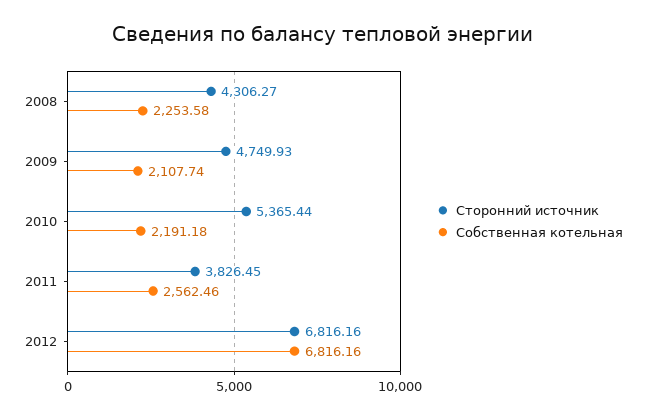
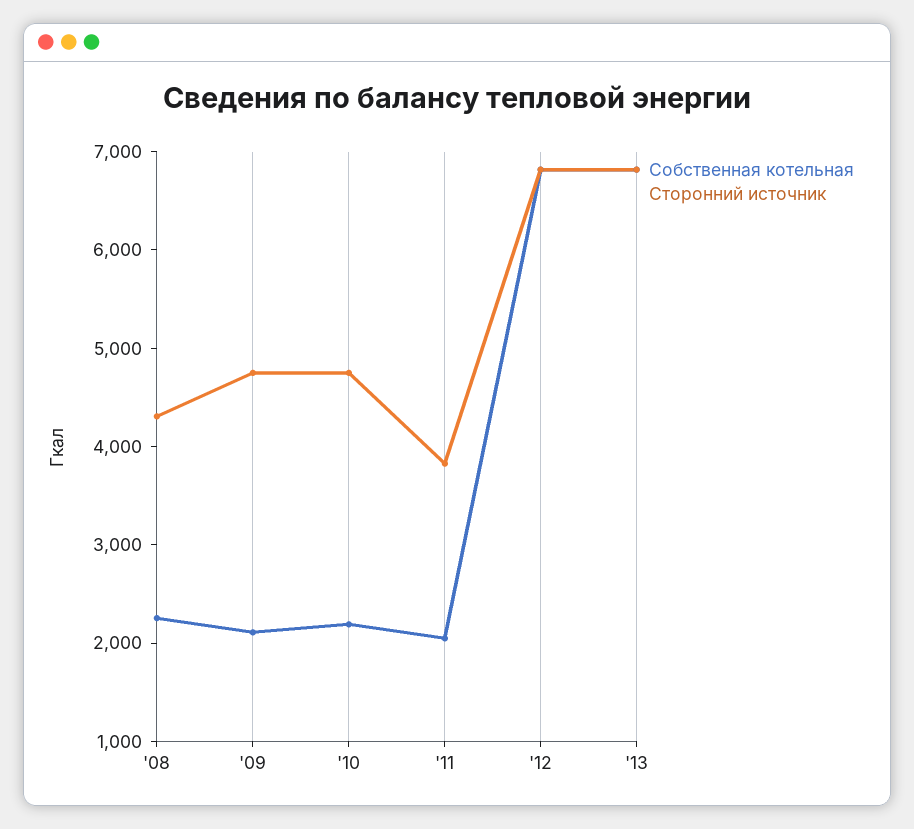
Сторонний источник, 2010: 5365.44 -> 4800
Собственная котельная, 2011: 2562.46 -> 2000
Собственная котельная, '13: none -> 6800
Сторонний источник, '13: none -> 6800

